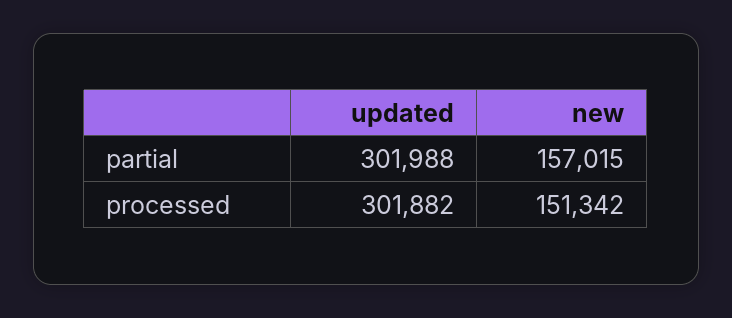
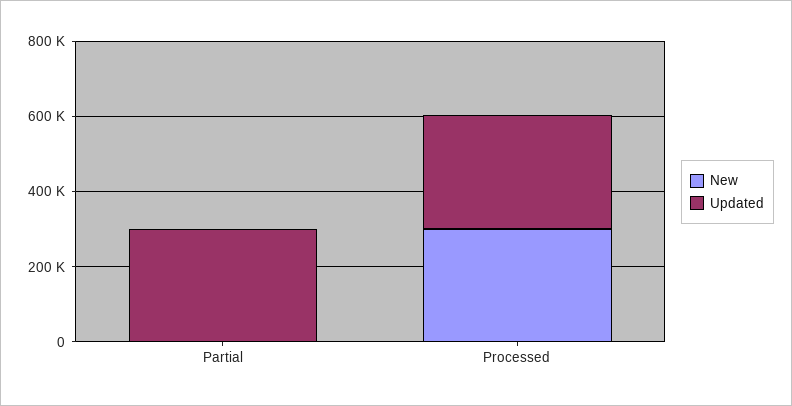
new, partial: 157015 -> 0
new, processed: 151342 -> 300000

